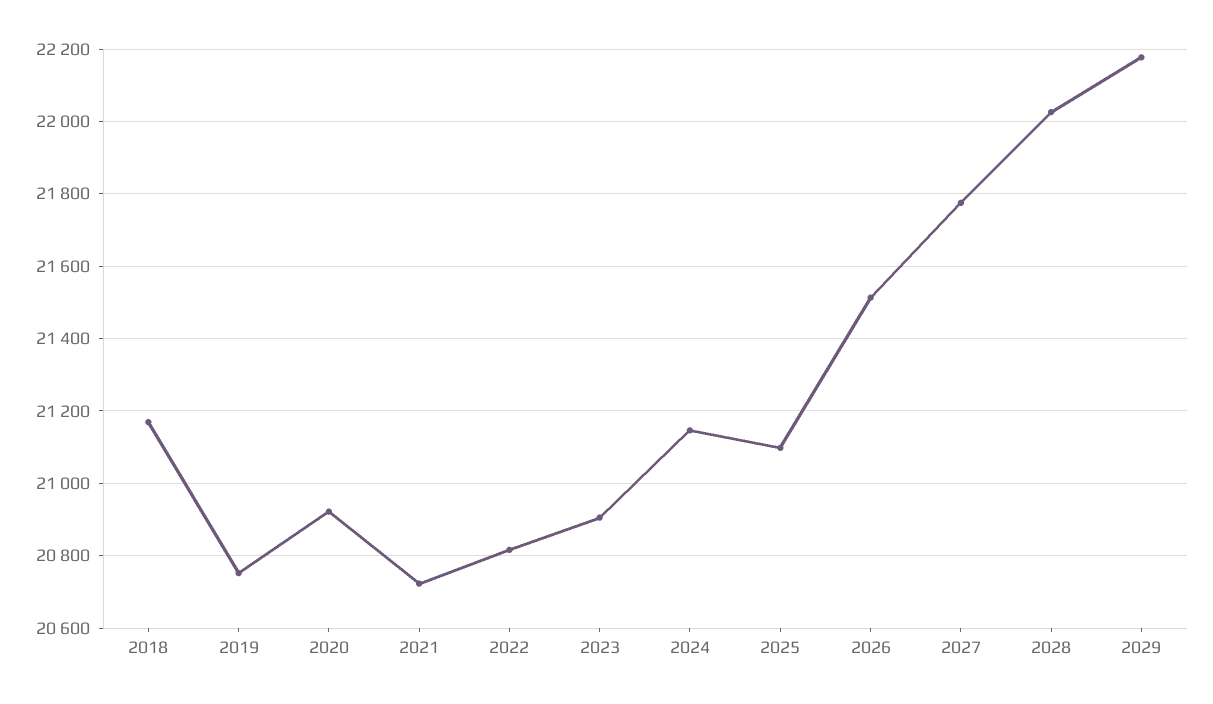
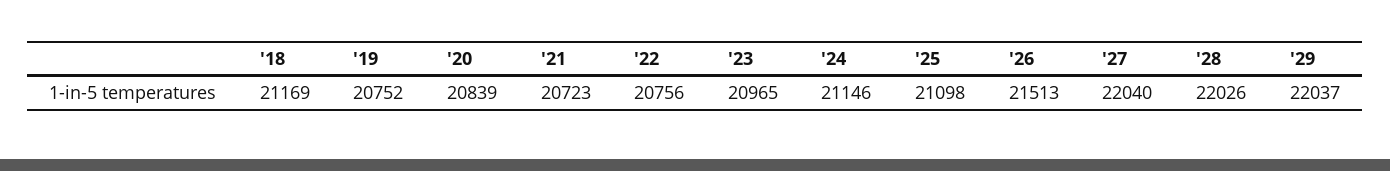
2020: 20920 -> 20839
2022: 20820 -> 20756
2023: 20900 -> 20965
2027: 21780 -> 22040
2029: 22180 -> 22037

